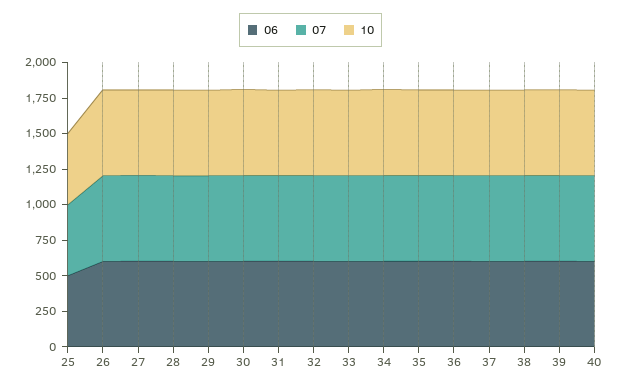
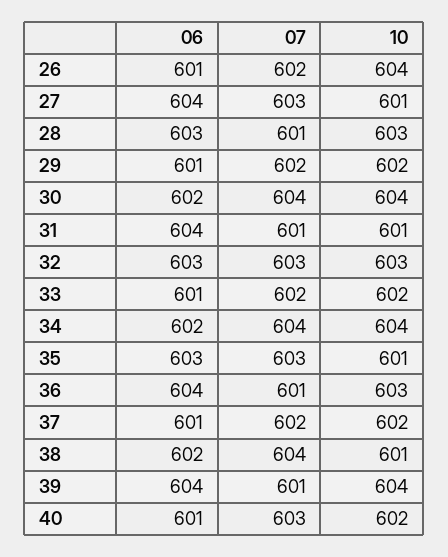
06, 25: 500 -> none
07, 25: 500 -> none
10, 25: 500 -> none

